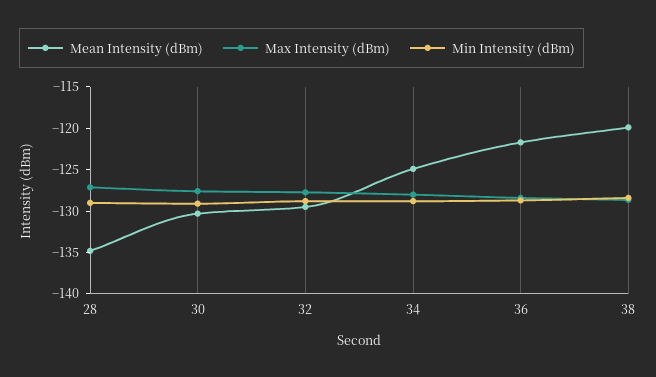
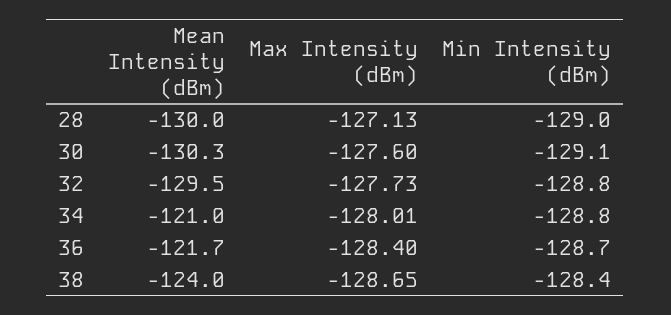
Mean Intensity (dBm), 28: -135 -> -130
Mean Intensity (dBm), 34: -125 -> -121
Mean Intensity (dBm), 38: -120 -> -124

